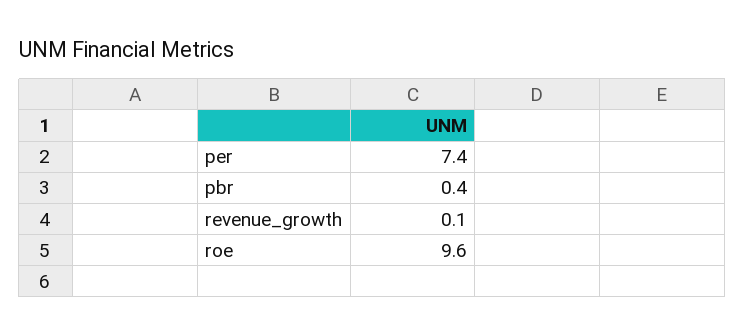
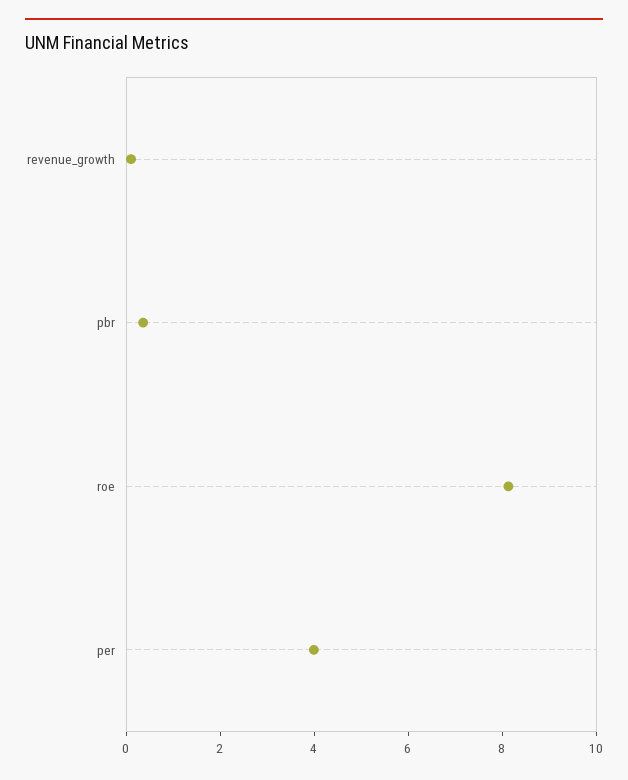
per: 7.4 -> 4
roe: 9.6 -> 8

